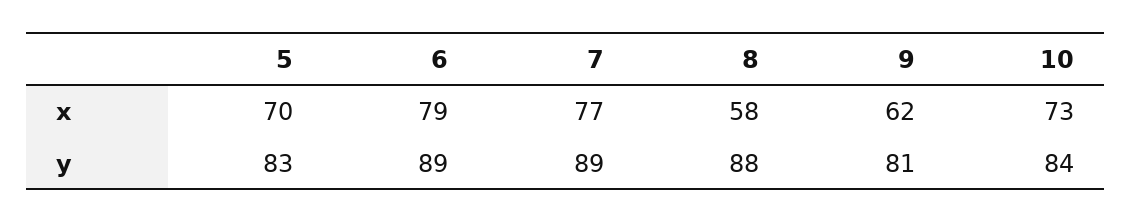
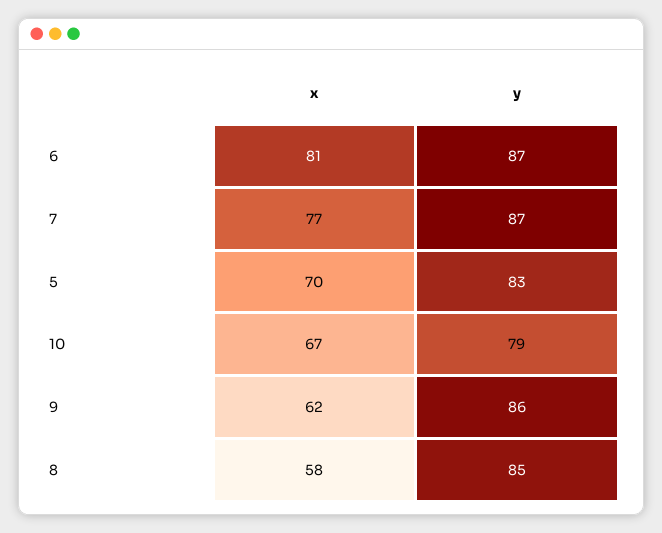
6, x: 79 -> 81
10, x: 73 -> 67
6, y: 89 -> 87
7, y: 89 -> 87
8, y: 88 -> 85
9, y: 81 -> 86
10, y: 84 -> 79

